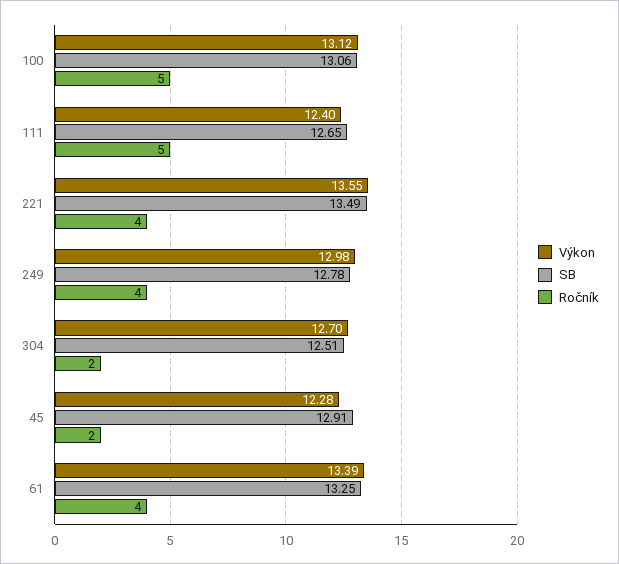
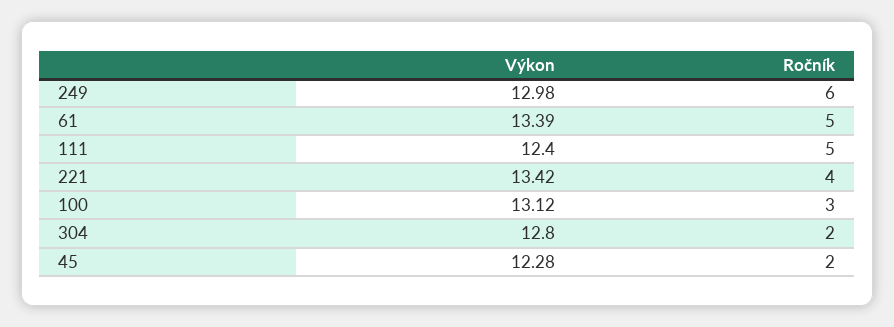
SB, 100: 13.06 -> none
Ročník, 100: 5 -> 3
SB, 111: 12.65 -> none
Výkon, 221: 13.55 -> 13.42
SB, 221: 13.49 -> none
SB, 249: 12.78 -> none
Ročník, 249: 4 -> 6
Výkon, 304: 12.7 -> 12.8
SB, 304: 12.51 -> none
SB, 45: 12.91 -> none
SB, 61: 13.25 -> none
Ročník, 61: 4 -> 5

